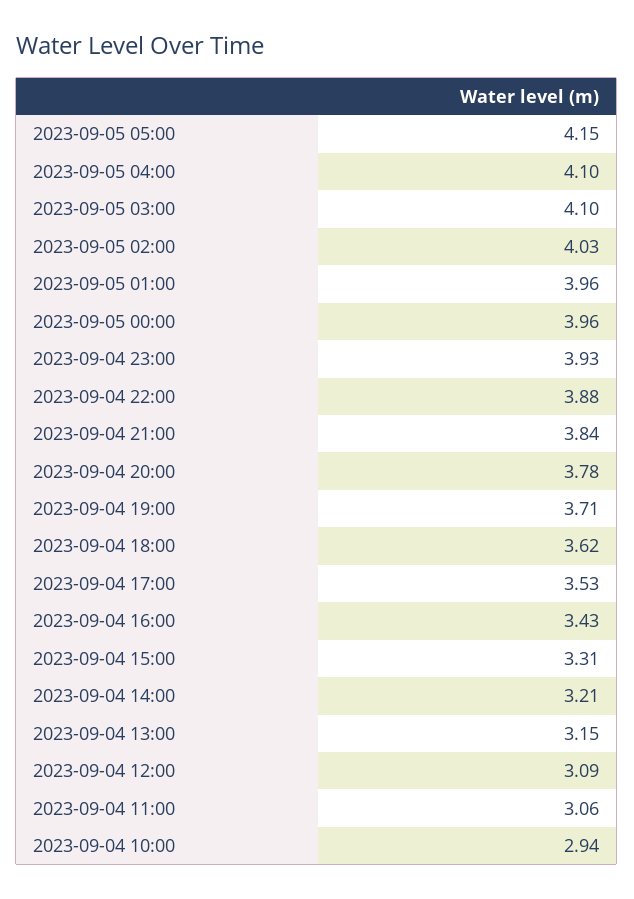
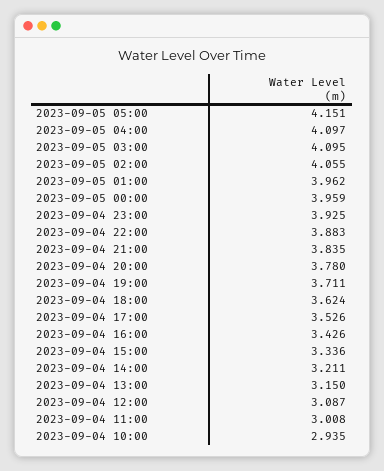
2023-09-05 02:00: 4.03 -> 4.055
2023-09-04 15:00: 3.31 -> 3.336
2023-09-04 11:00: 3.06 -> 3.008

